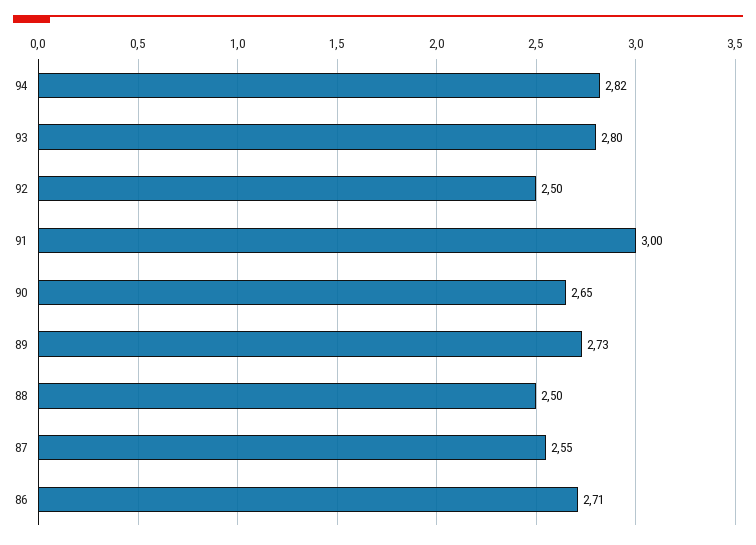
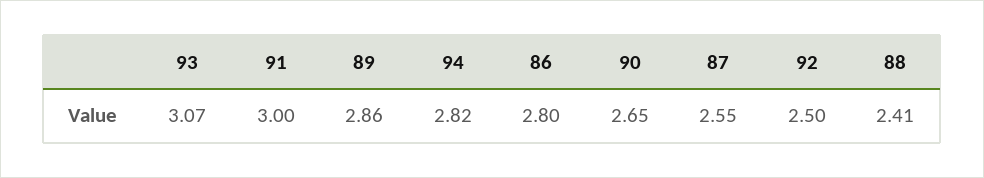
93: 2.8 -> 3.07
89: 2.73 -> 2.86
88: 2.5 -> 2.41
86: 2.71 -> 2.8

